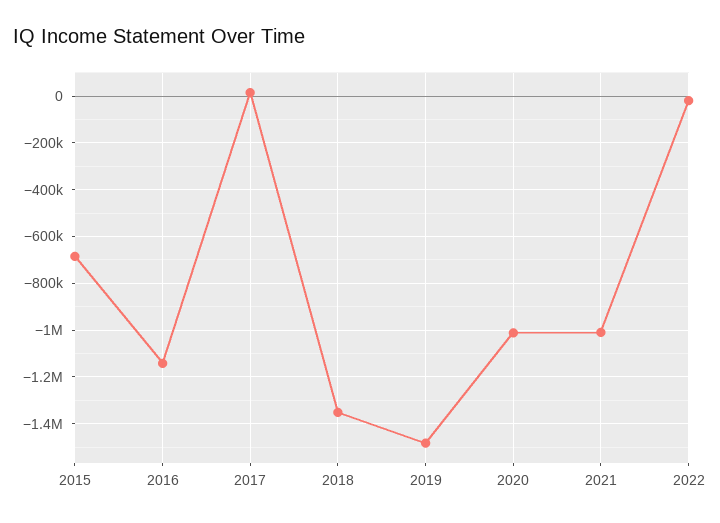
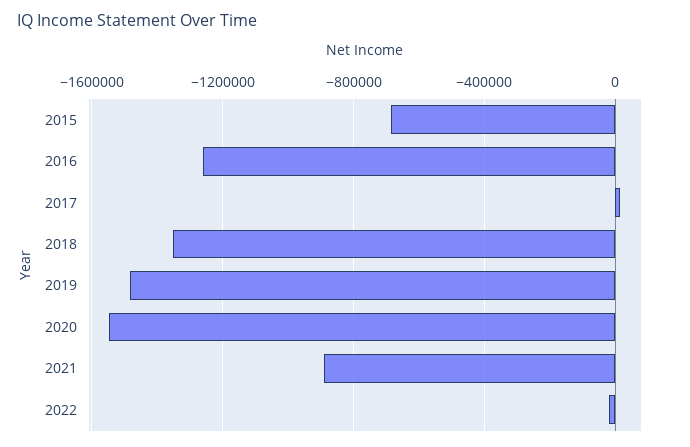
2016: -1150000 -> -1250000
2020: -1000000 -> -1550000
2021: -1000000 -> -900000

